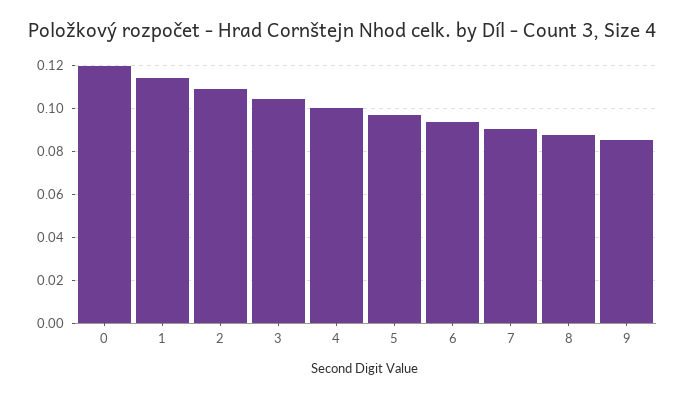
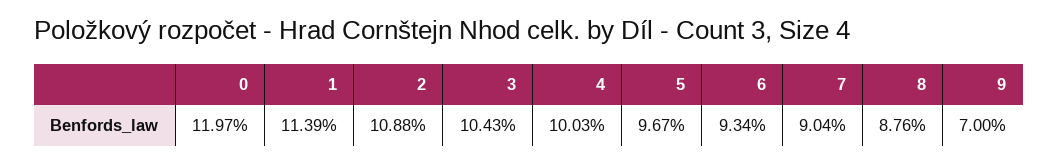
9: 0.085 -> 0.07

